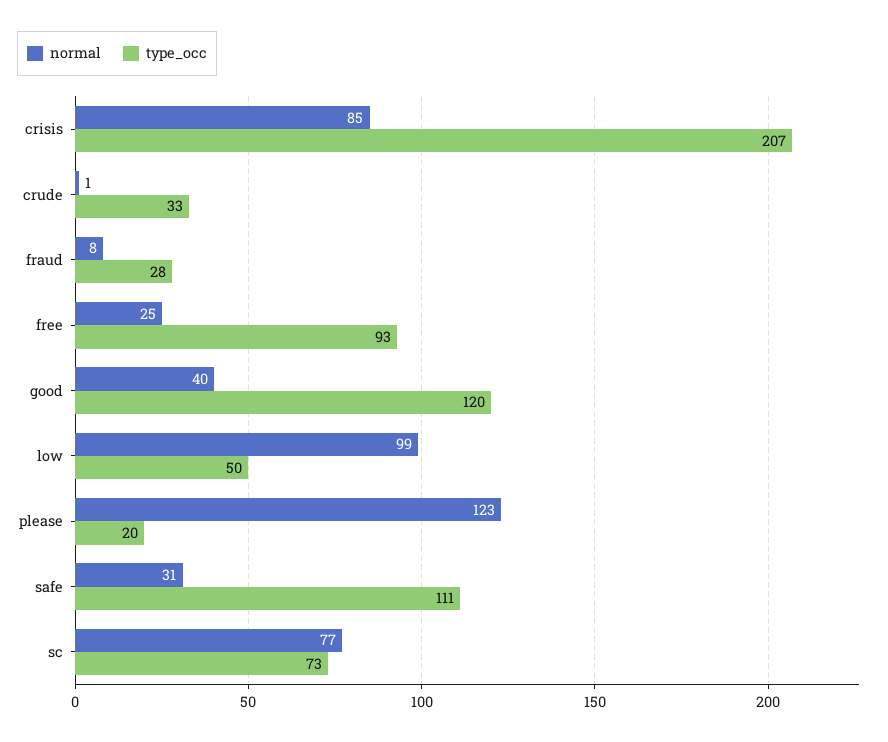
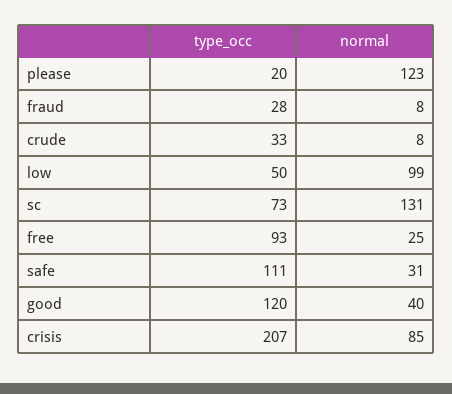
normal, crude: 1 -> 8
normal, sc: 77 -> 131

